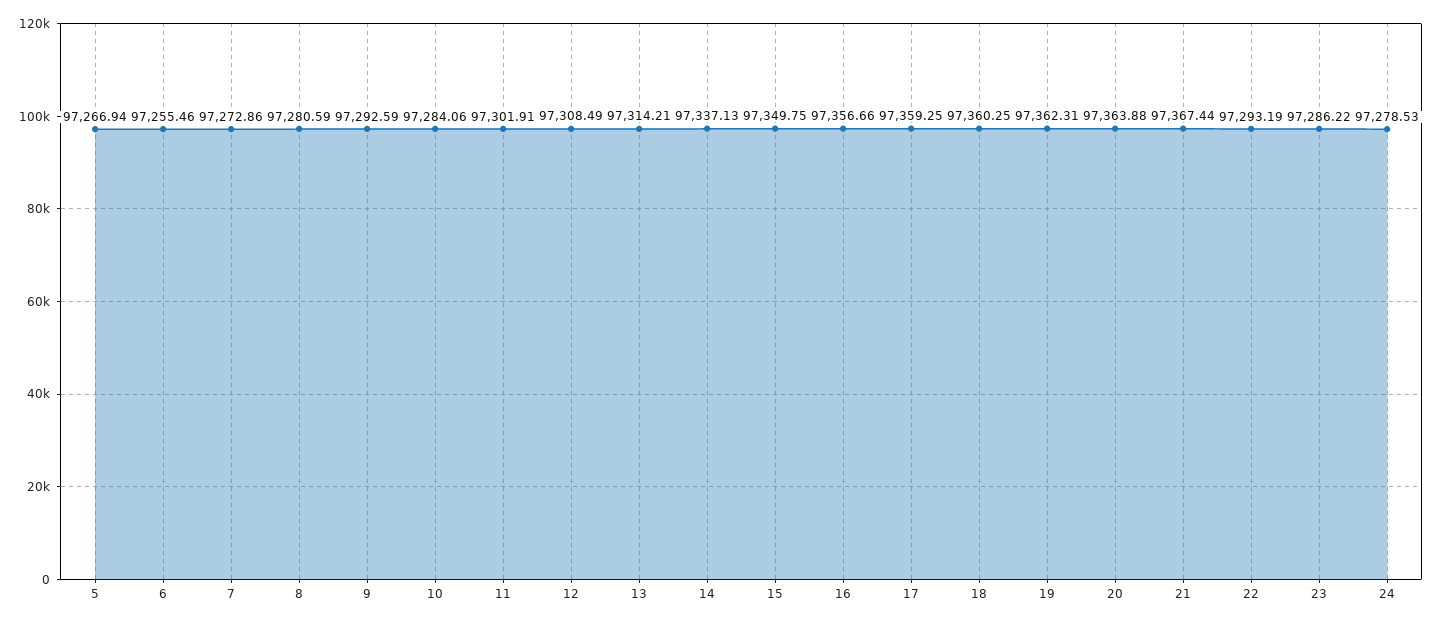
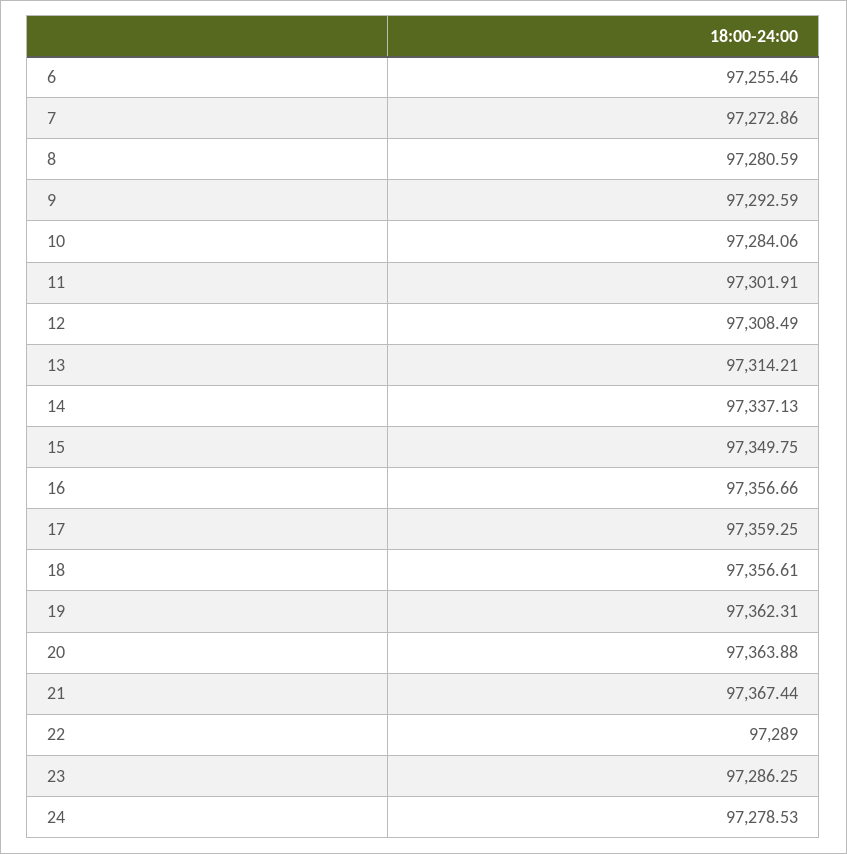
5: 97266.94 -> none
18: 97360.25 -> 97356.61
22: 97293.19 -> 97289
23: 97286.22 -> 97286.25

